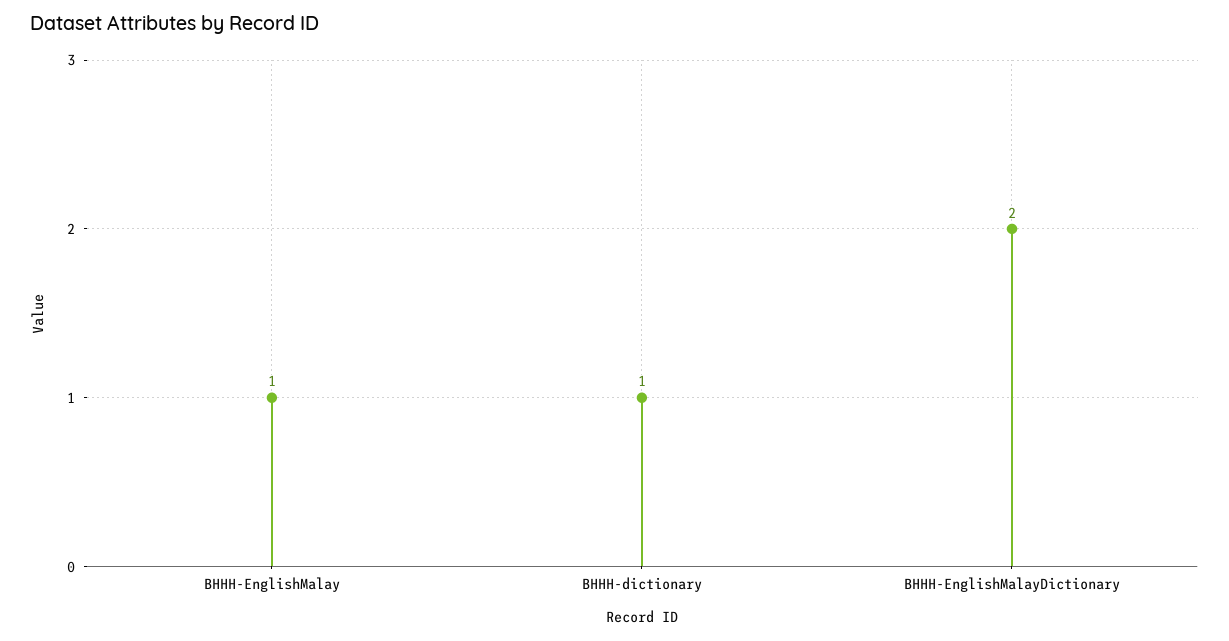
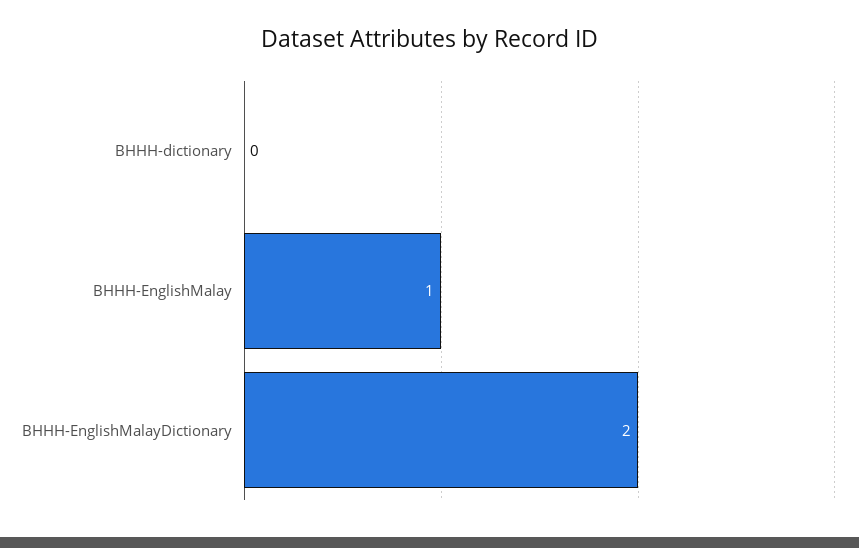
BHHH-dictionary: 1 -> 0

